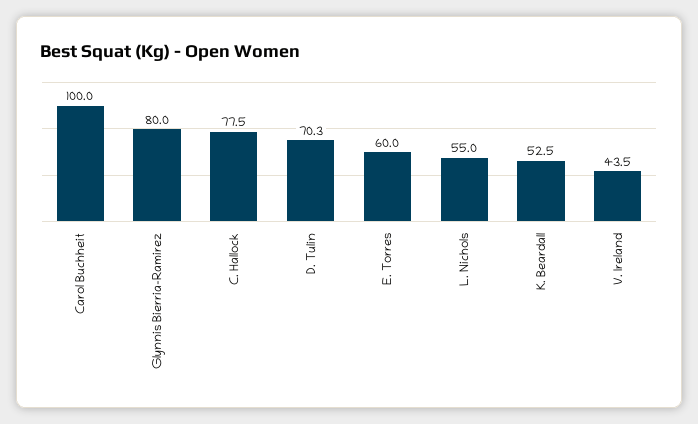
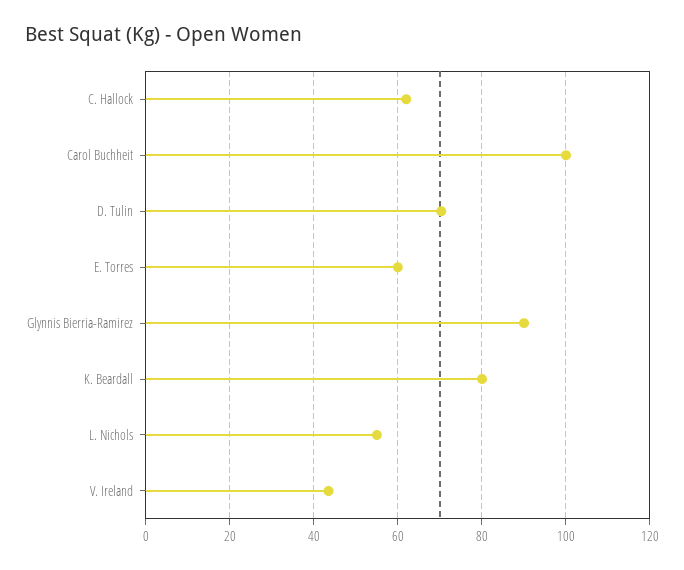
Glynnis Bierria-Ramirez: 80 -> 90
C. Hallock: 77.5 -> 62
K. Beardall: 52.5 -> 80

